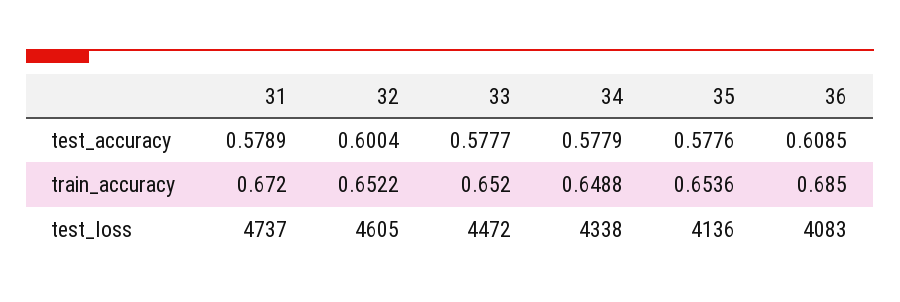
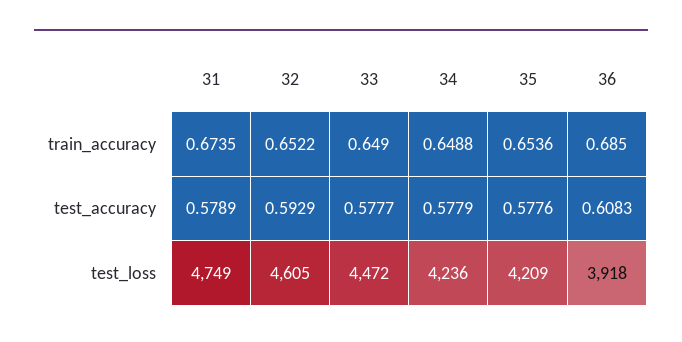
32, test_accuracy: 0.6004 -> 0.5929
36, test_accuracy: 0.6085 -> 0.6083
31, train_accuracy: 0.672 -> 0.6735
33, train_accuracy: 0.652 -> 0.649
31, test_loss: 4737 -> 4749
34, test_loss: 4338 -> 4236
35, test_loss: 4136 -> 4209
36, test_loss: 4083 -> 3918

